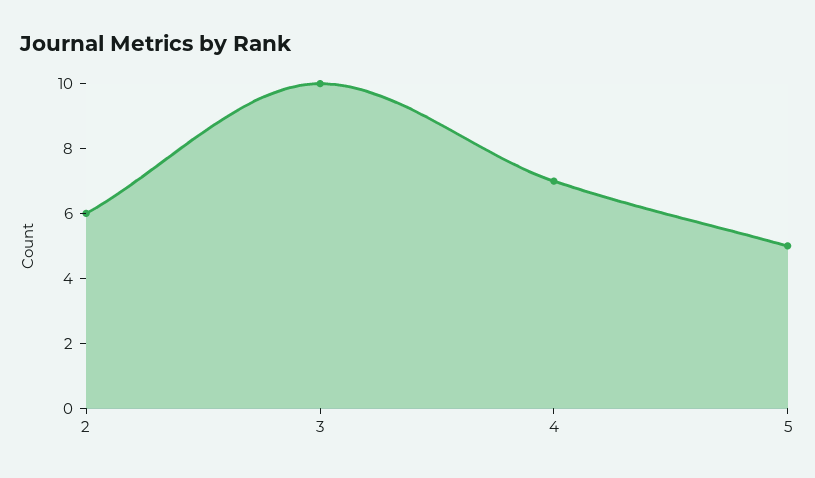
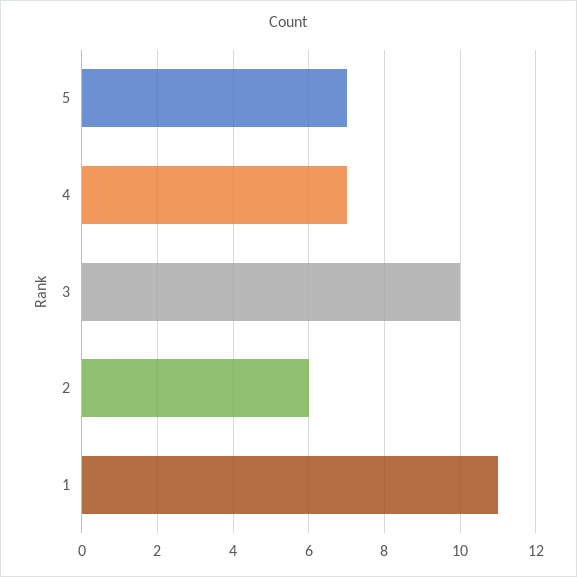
5: 5 -> 7
1: none -> 11

